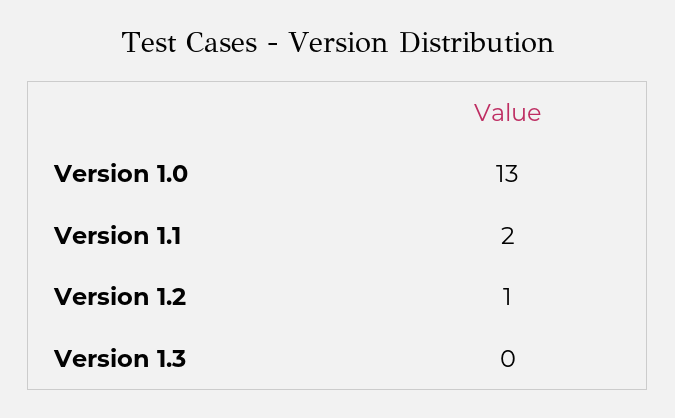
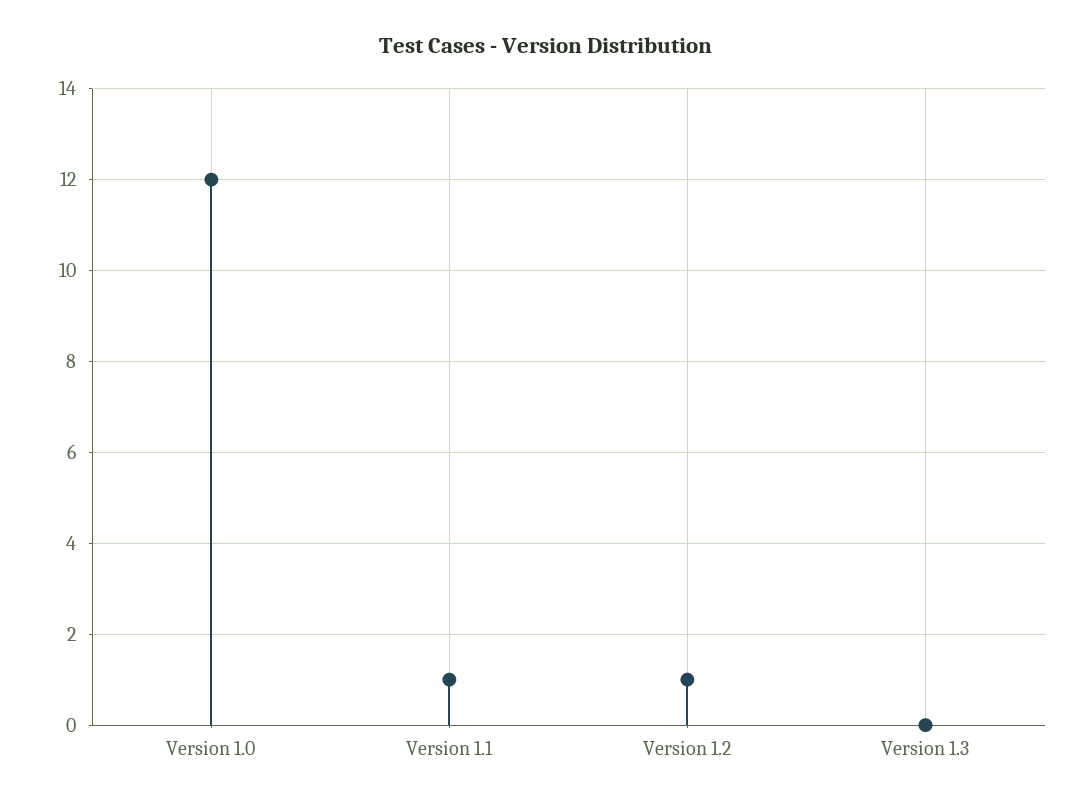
Version 1.0: 13 -> 12
Version 1.1: 2 -> 1

